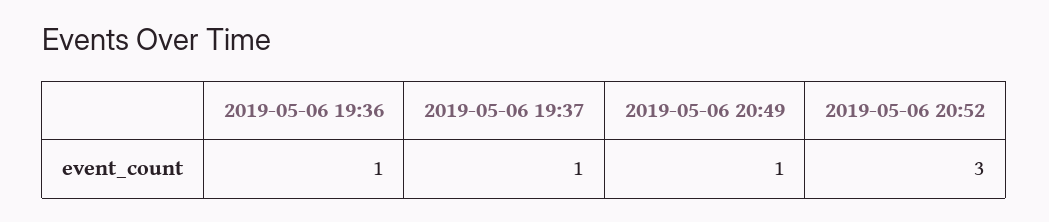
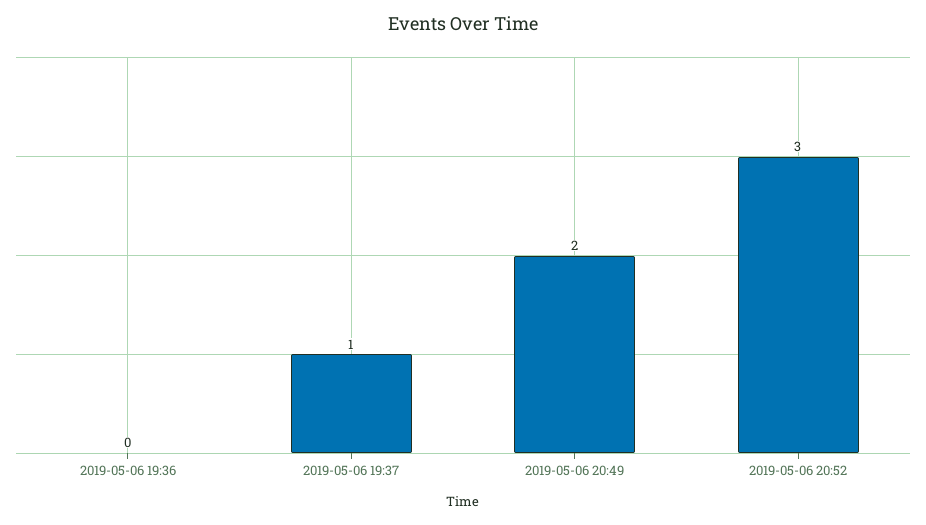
2019-05-06 19:36: 1 -> 0
2019-05-06 20:49: 1 -> 2

